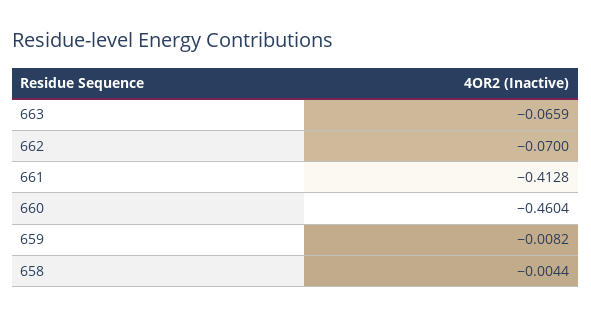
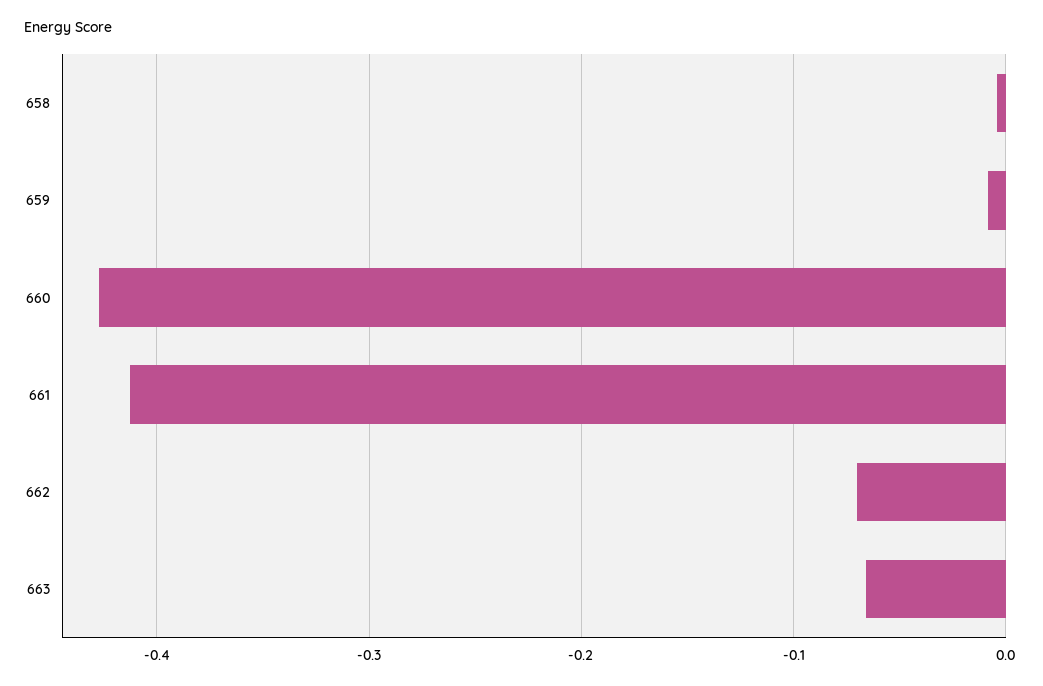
660: -0.4604 -> -0.43

